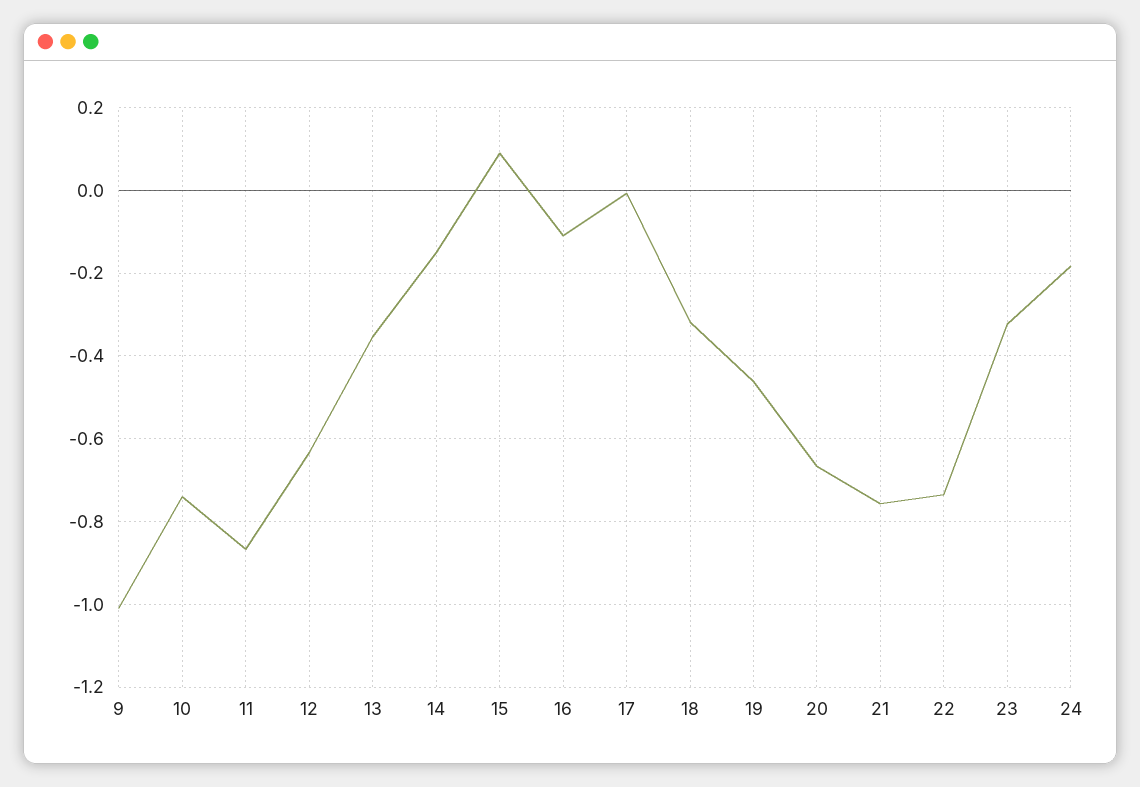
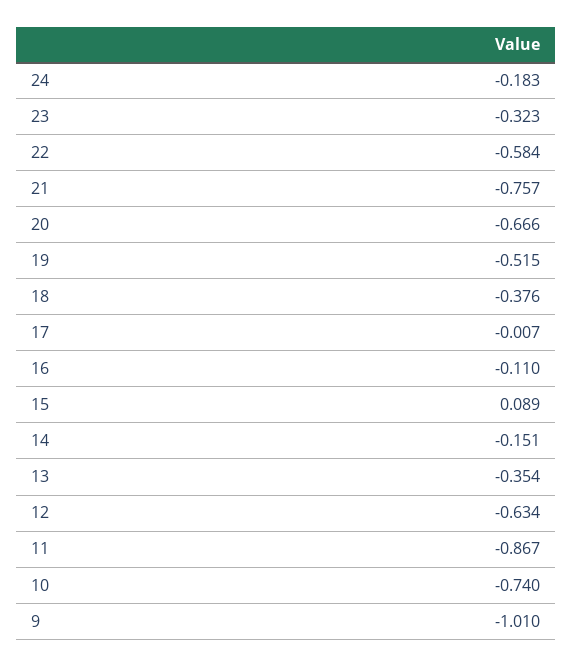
18: -0.32 -> -0.376
19: -0.46 -> -0.515
22: -0.74 -> -0.584

